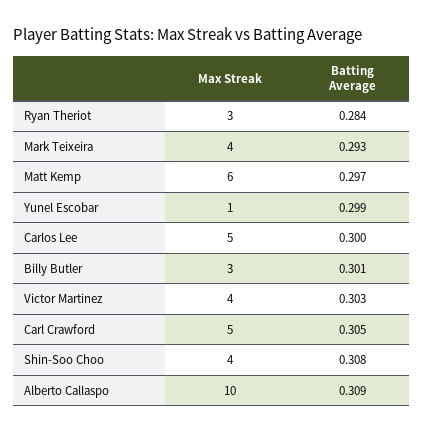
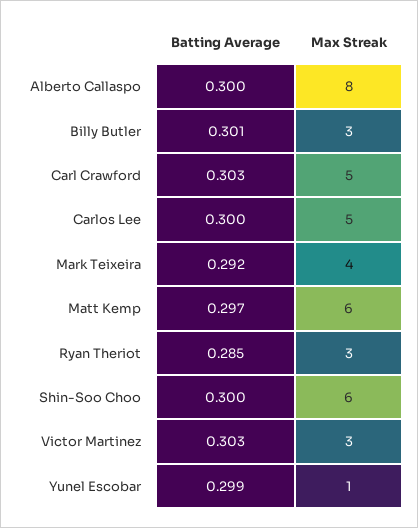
Batting Average, Ryan Theriot: 0.284 -> 0.285
Batting Average, Mark Teixeira: 0.293 -> 0.292
Max Streak, Victor Martinez: 4 -> 3
Batting Average, Carl Crawford: 0.305 -> 0.303
Max Streak, Shin-Soo Choo: 4 -> 6
Batting Average, Shin-Soo Choo: 0.308 -> 0.3
Max Streak, Alberto Callaspo: 10 -> 8
Batting Average, Alberto Callaspo: 0.309 -> 0.3

